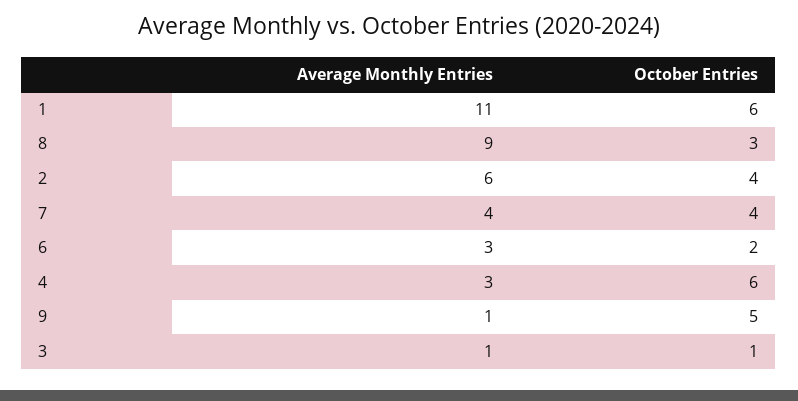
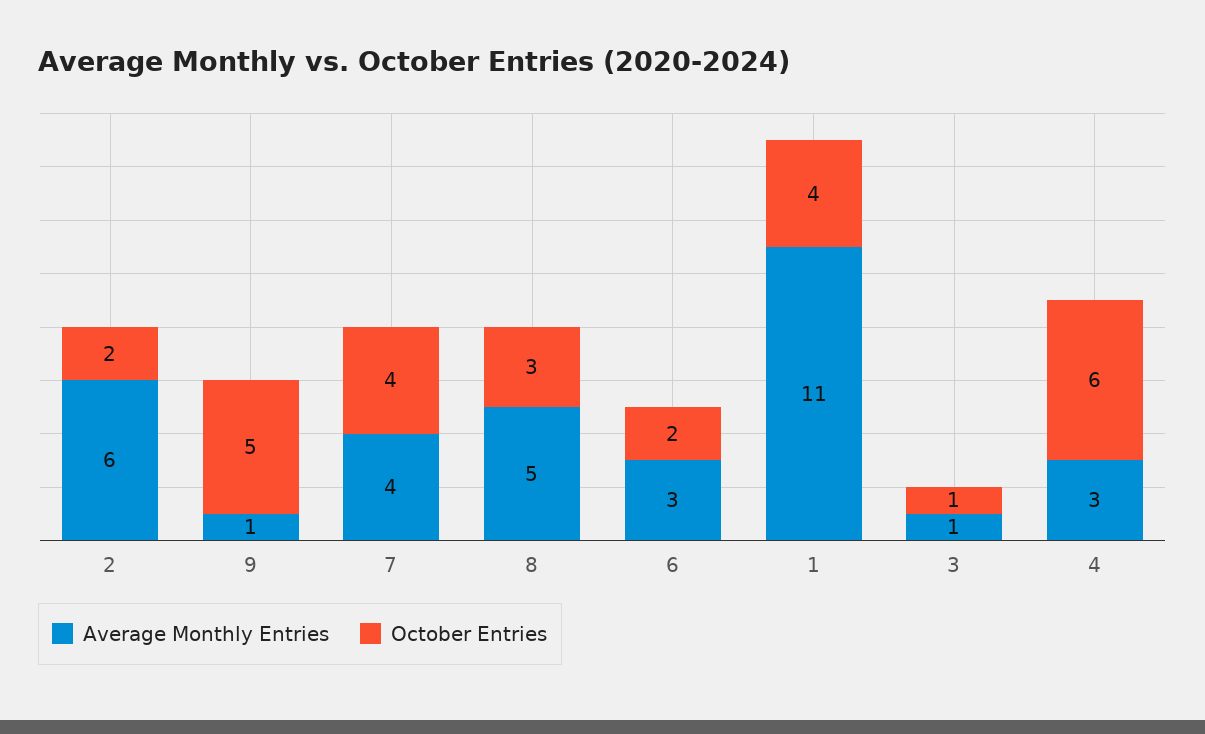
October Entries, 1: 6 -> 4
Average Monthly Entries, 8: 9 -> 5
October Entries, 2: 4 -> 2

